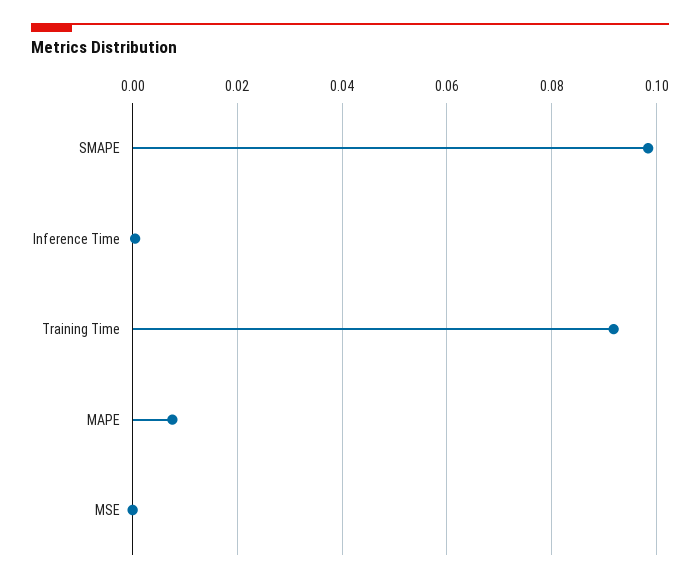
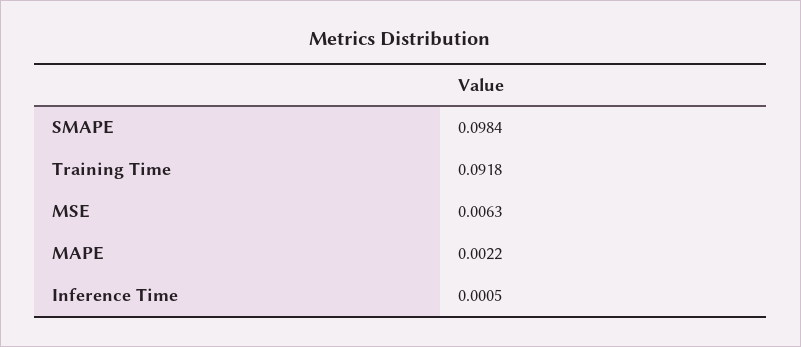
MAPE: 0.008 -> 0.0022
MSE: 0 -> 0.0063

